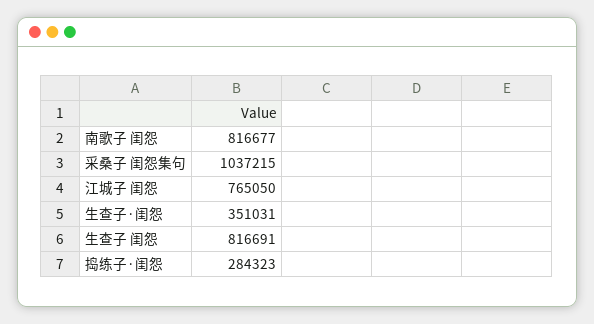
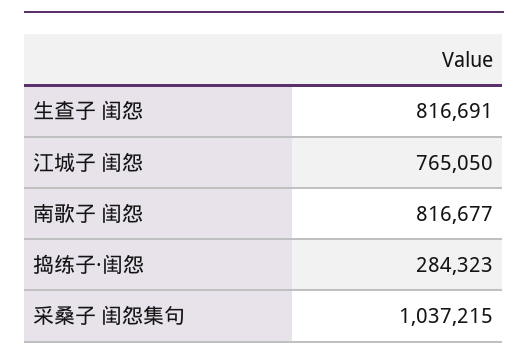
生查子·闺怨: 351031 -> none

